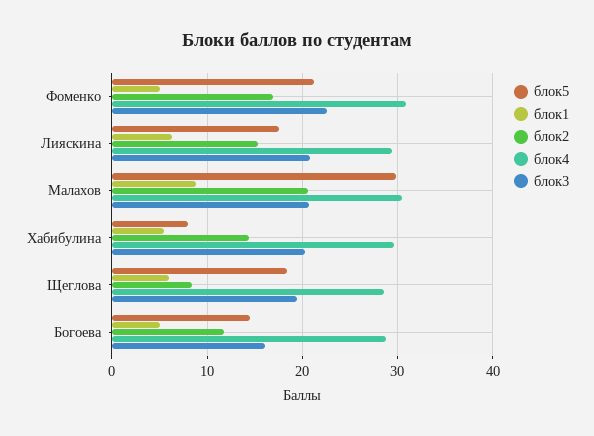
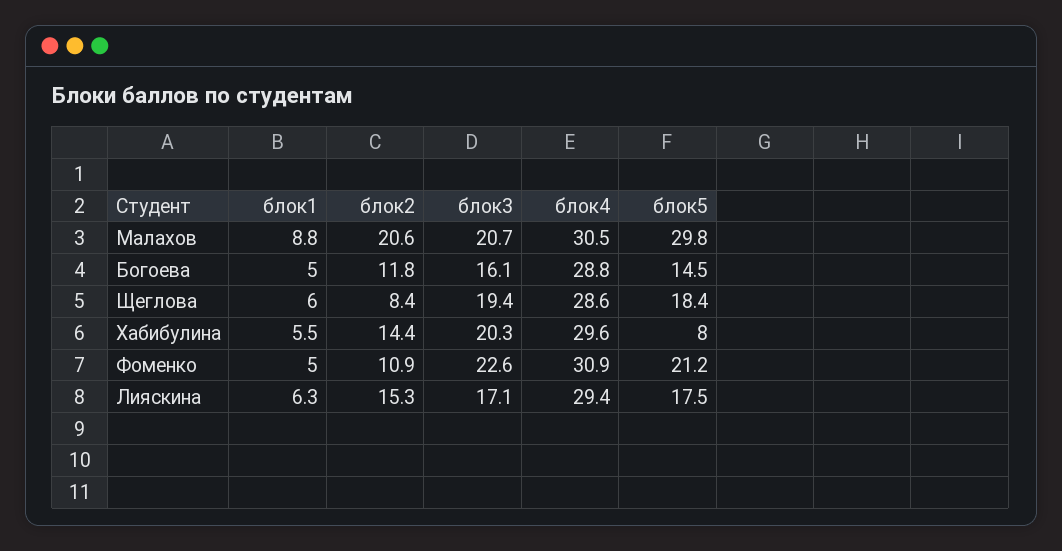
блок2, Фоменко: 17 -> 10.9
блок3, Лияскина: 21 -> 17.1

